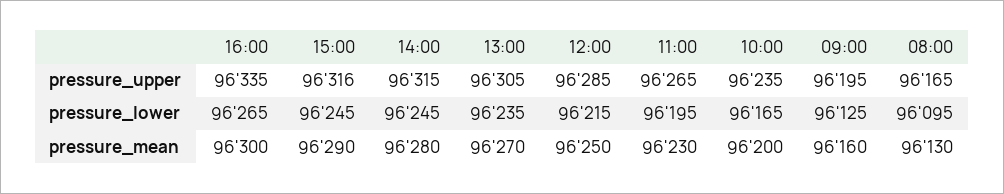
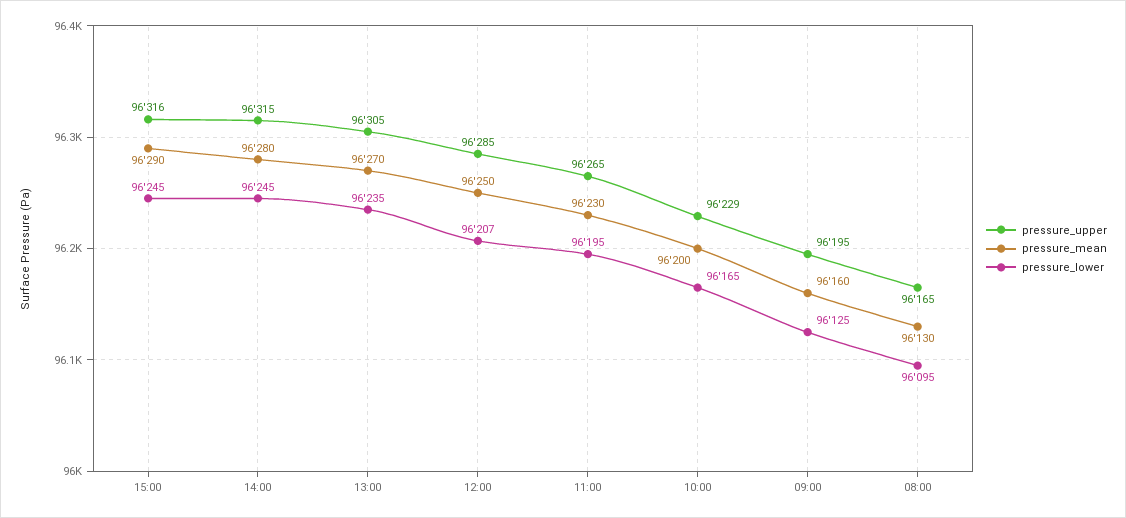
pressure_upper, 16:00: 96335 -> none
pressure_upper, 10:00: 96235 -> 96229
pressure_lower, 16:00: 96265 -> none
pressure_lower, 12:00: 96215 -> 96207
pressure_mean, 16:00: 96300 -> none

